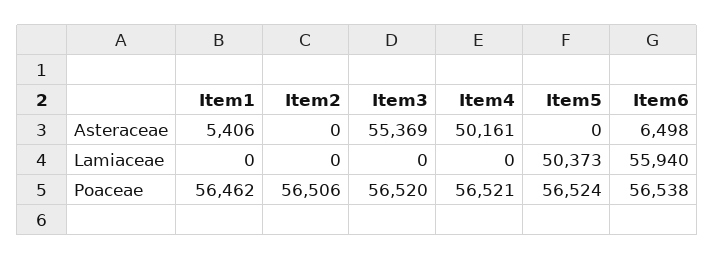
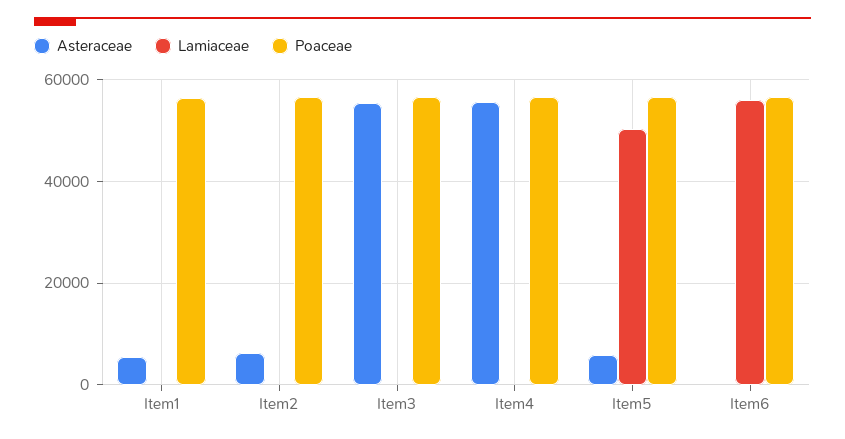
Asteraceae, Item2: 0 -> 6000
Asteraceae, Item4: 50161 -> 56000
Asteraceae, Item5: 0 -> 6000
Asteraceae, Item6: 6498 -> 0

